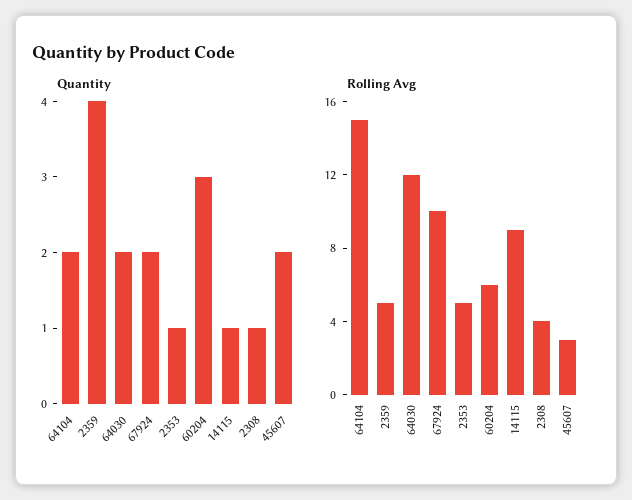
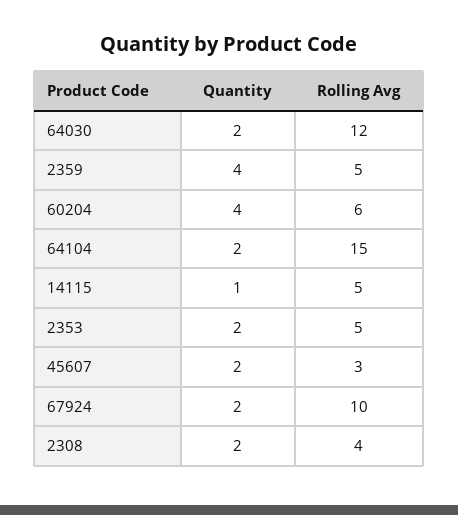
Quantity, 2353: 1 -> 2
Quantity, 60204: 3 -> 4
Quantity, 2308: 1 -> 2
Rolling Avg, 14115: 9 -> 5

